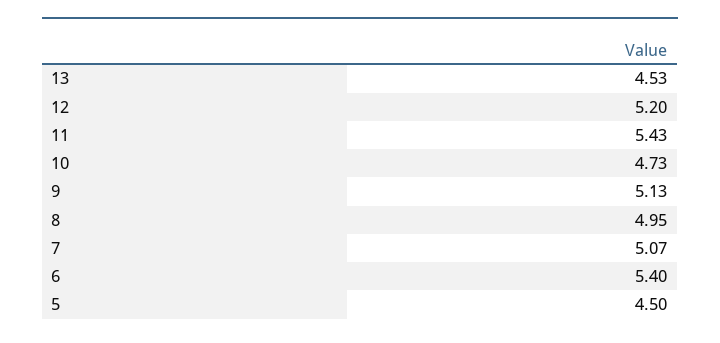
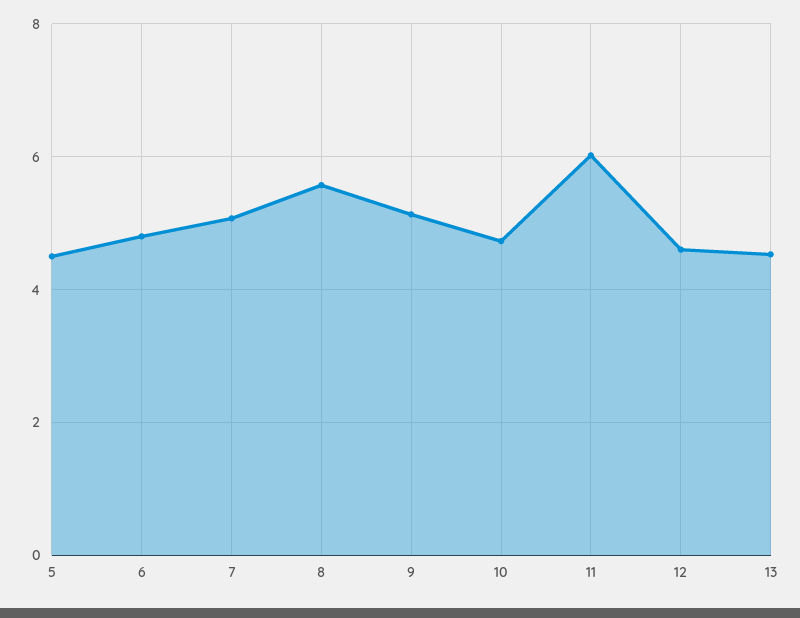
12: 5.2 -> 4.6
11: 5.43 -> 6
8: 4.95 -> 5.6
6: 5.4 -> 4.8

